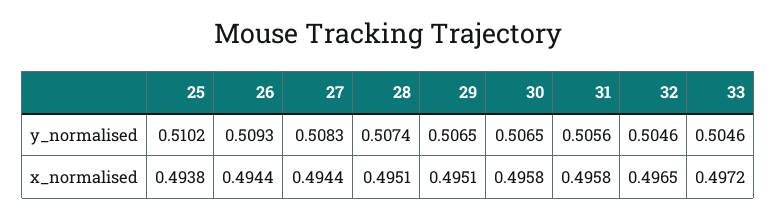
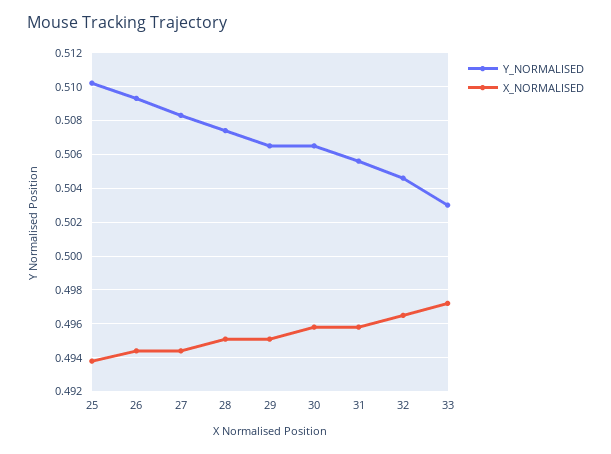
y_normalised, 33: 0.5046 -> 0.503

